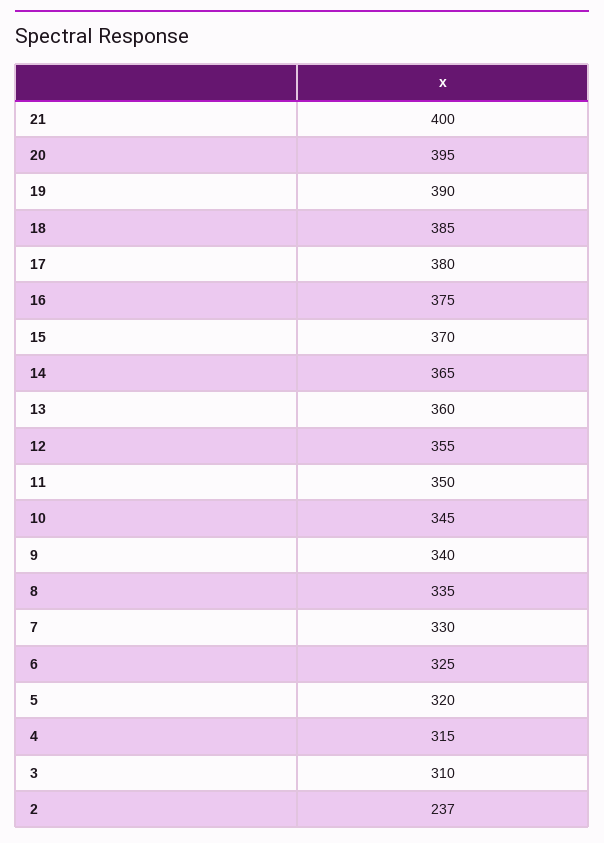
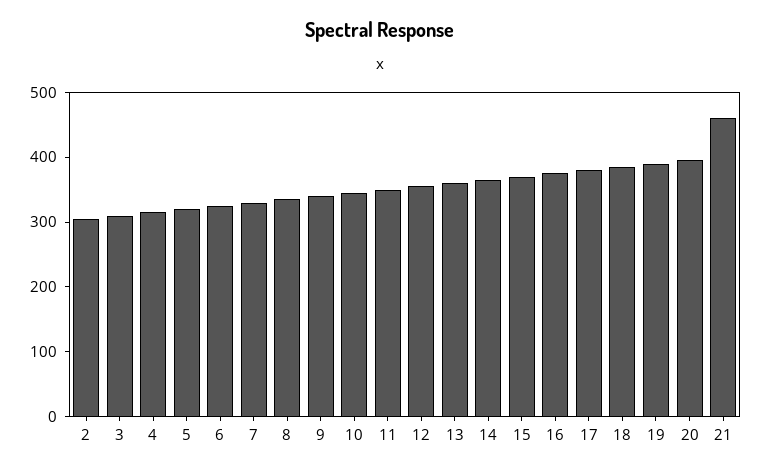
21: 400 -> 460
2: 237 -> 300

